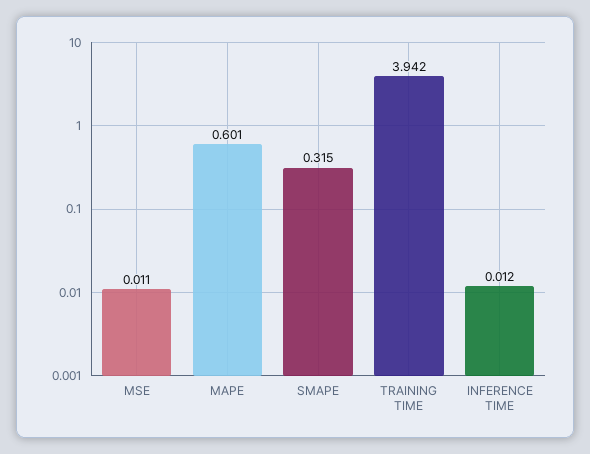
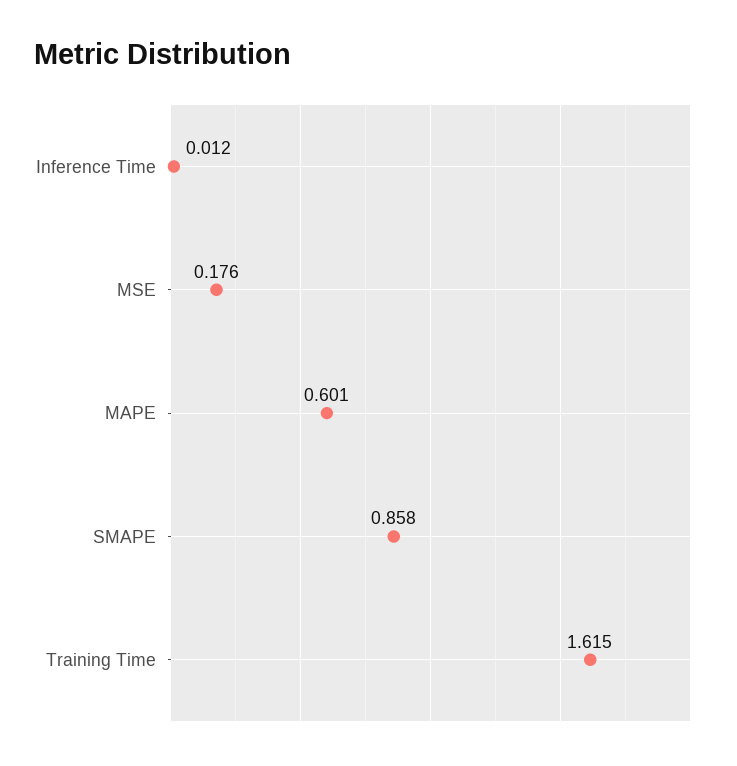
MSE: 0.011 -> 0.176
SMAPE: 0.315 -> 0.858
TRAINING TIME: 3.942 -> 1.615

